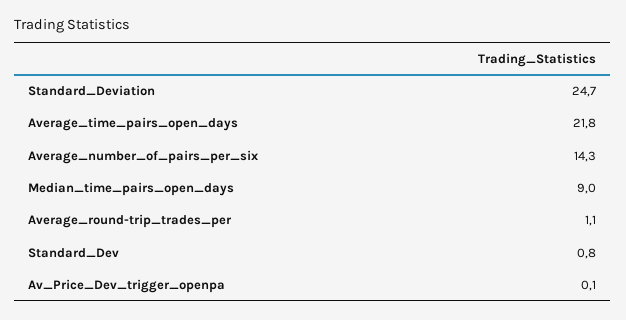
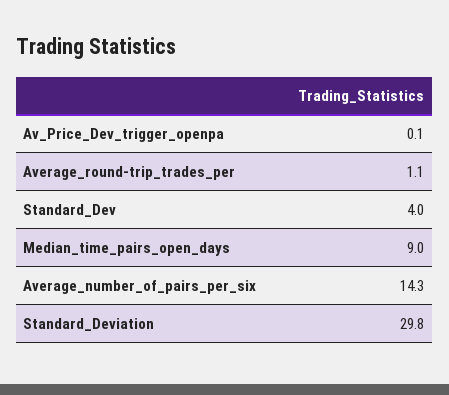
Standard_Deviation: 24.7 -> 29.8
Average_time_pairs_open_days: 21.8 -> none
Standard_Dev: 0.8 -> 4

